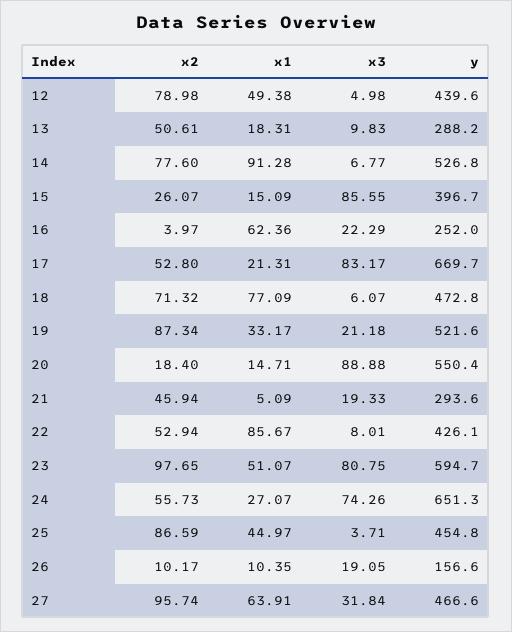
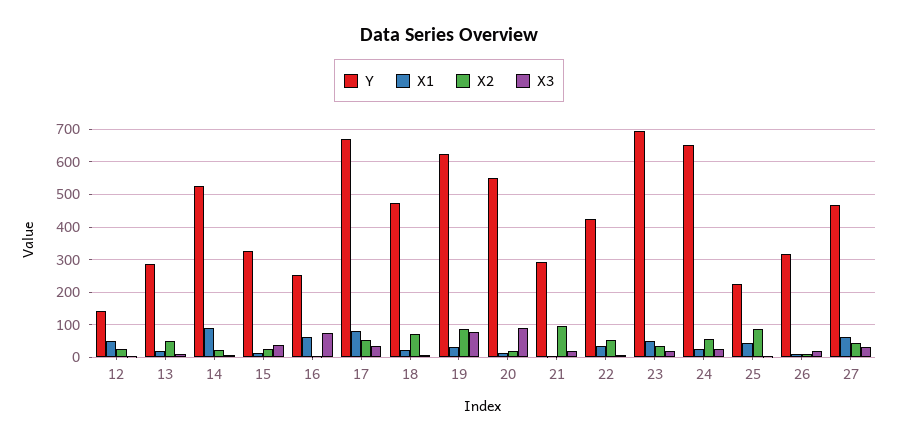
x2, 12: 78.98 -> 20
y, 12: 439.6 -> 140
x2, 14: 77.6 -> 20
x3, 15: 85.55 -> 40
y, 15: 396.7 -> 320
x3, 16: 22.29 -> 80
x1, 17: 21.31 -> 80
x3, 17: 83.17 -> 40
x1, 18: 77.09 -> 20
x3, 19: 21.18 -> 80
y, 19: 521.6 -> 620
x2, 21: 45.94 -> 100
x1, 22: 85.67 -> 40
x2, 23: 97.65 -> 40
x3, 23: 80.75 -> 20
y, 23: 594.7 -> 700
x3, 24: 74.26 -> 20
y, 25: 454.8 -> 220
y, 26: 156.6 -> 320
x2, 27: 95.74 -> 40

